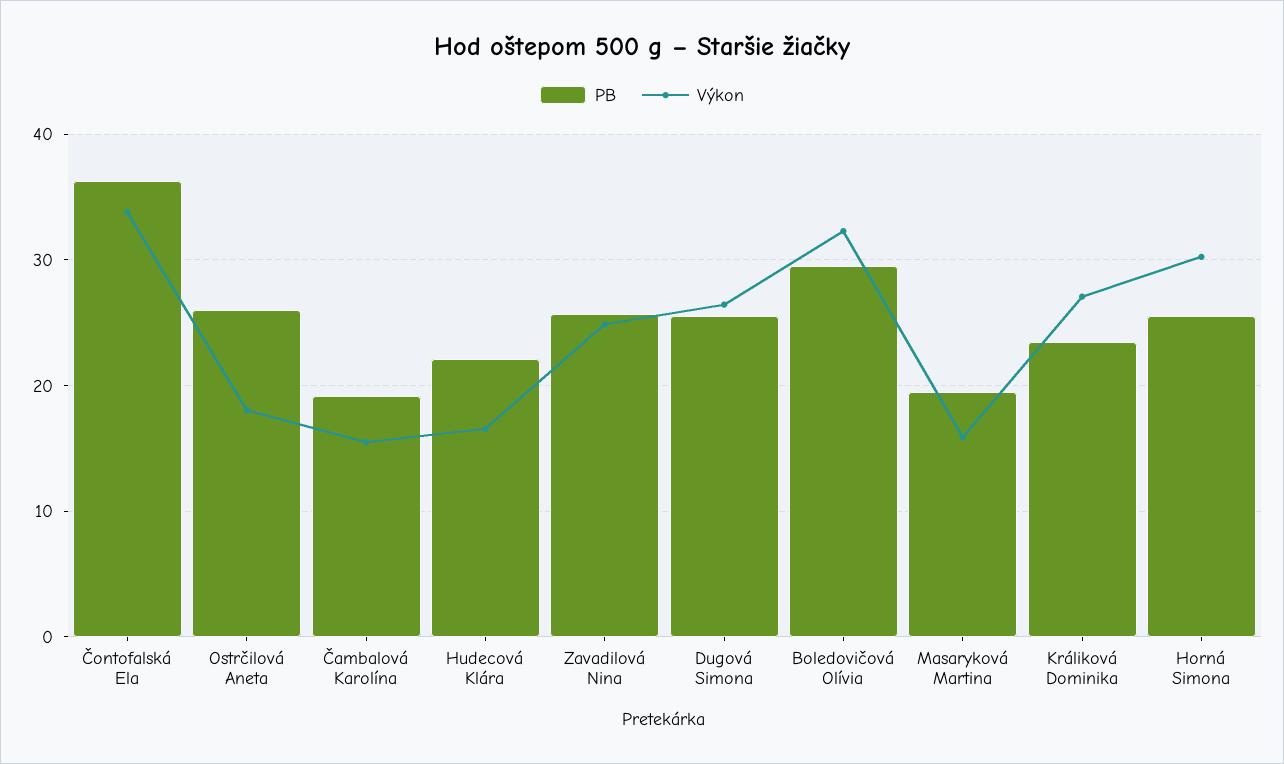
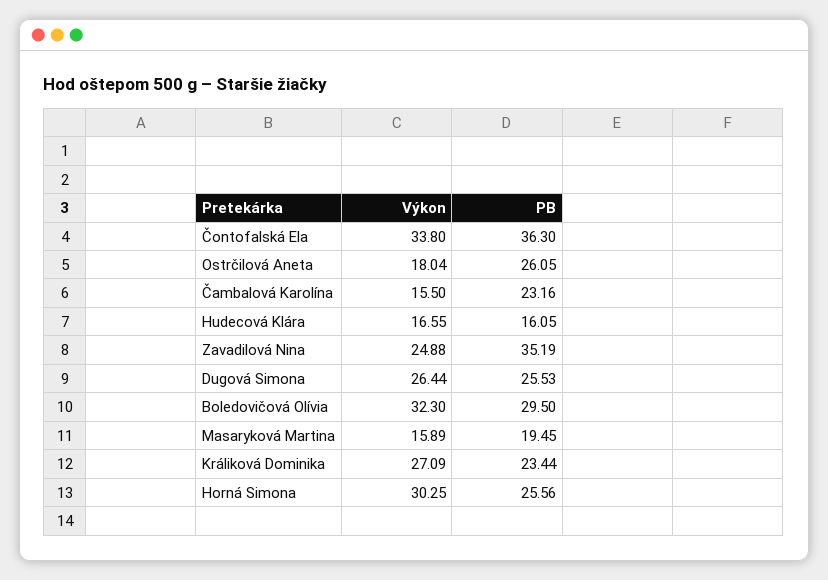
PB, Čambalová Karolína: 19 -> 23.16
PB, Hudecová Klára: 22 -> 16.05
PB, Zavadilová Nina: 26 -> 35.19

